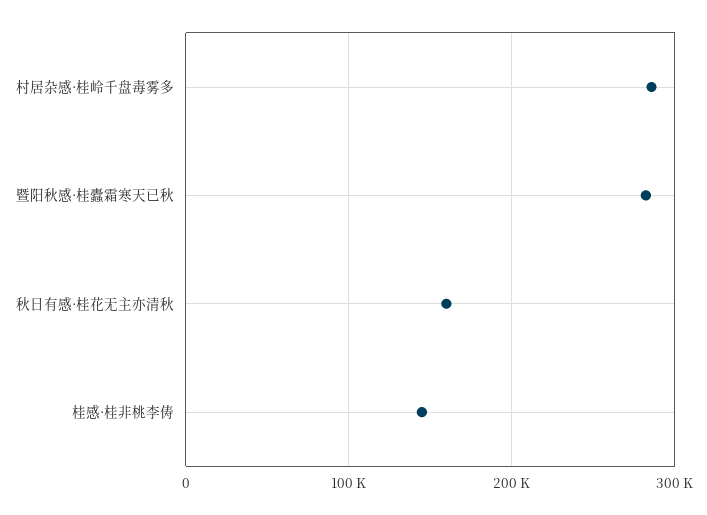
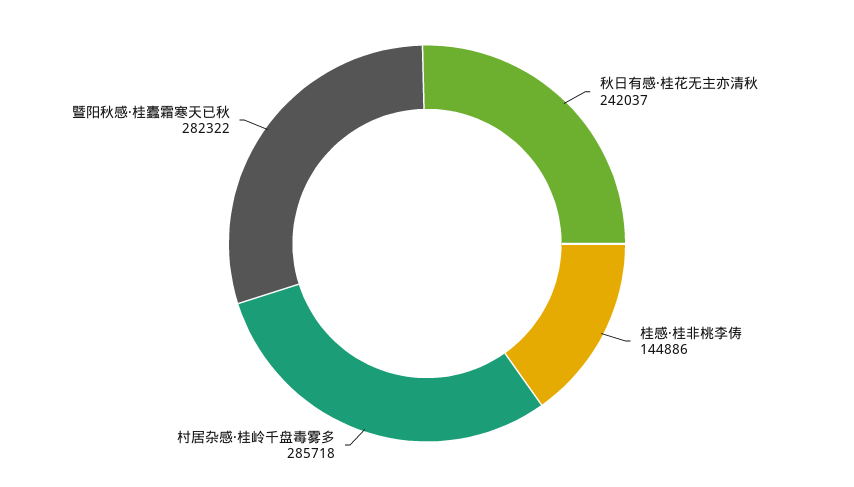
秋日有感·桂花无主亦清秋: 160000 -> 242037

